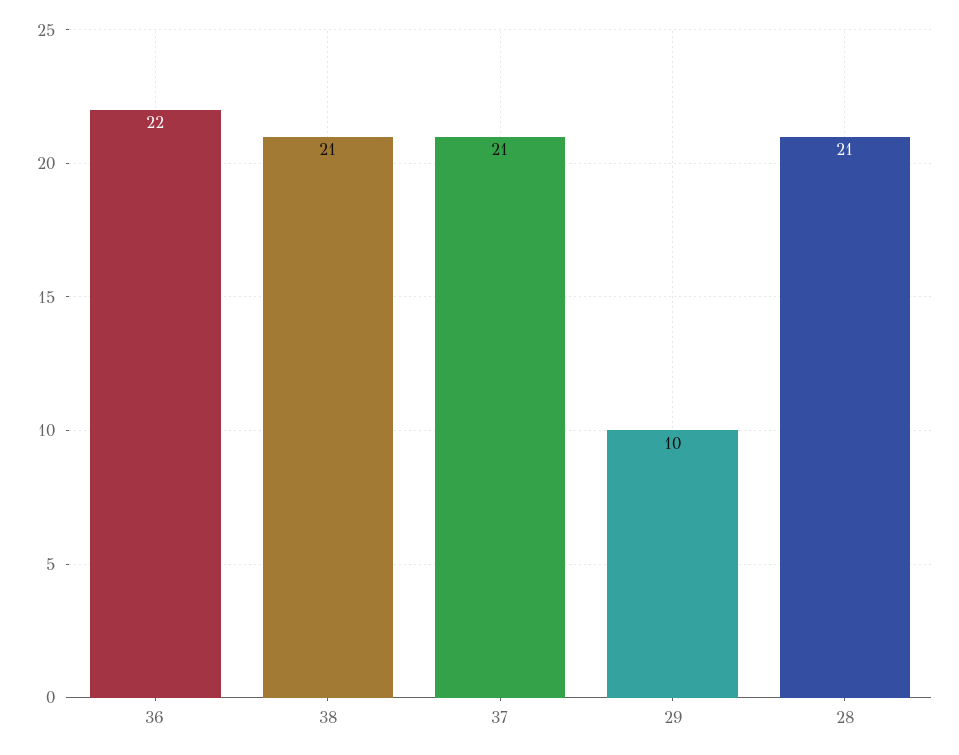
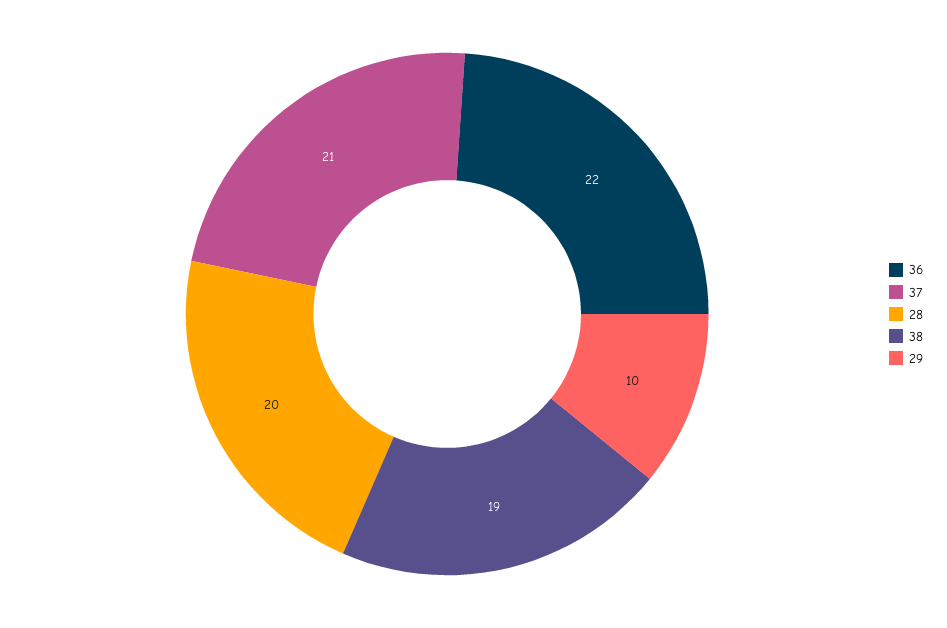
38: 21 -> 19
28: 21 -> 20

